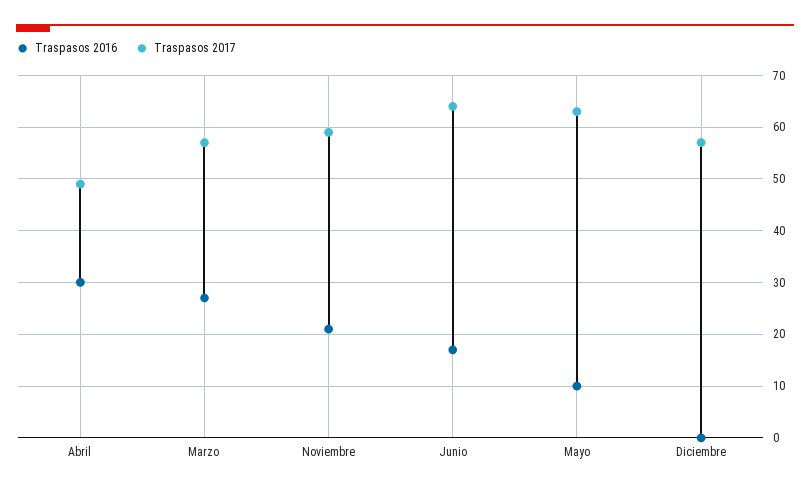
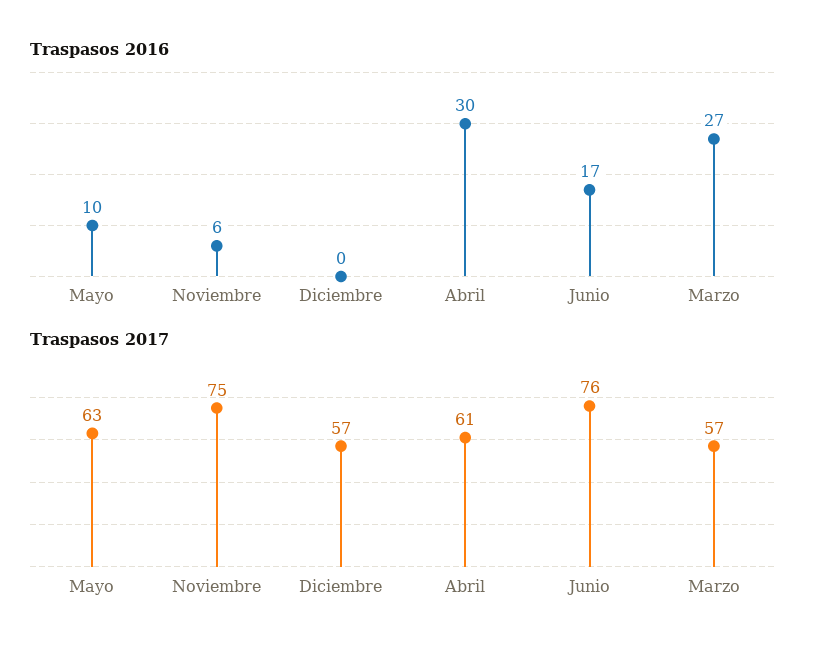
Traspasos 2017, Abril: 50 -> 61
Traspasos 2016, Noviembre: 20 -> 6
Traspasos 2017, Noviembre: 60 -> 75
Traspasos 2017, Junio: 65 -> 76

